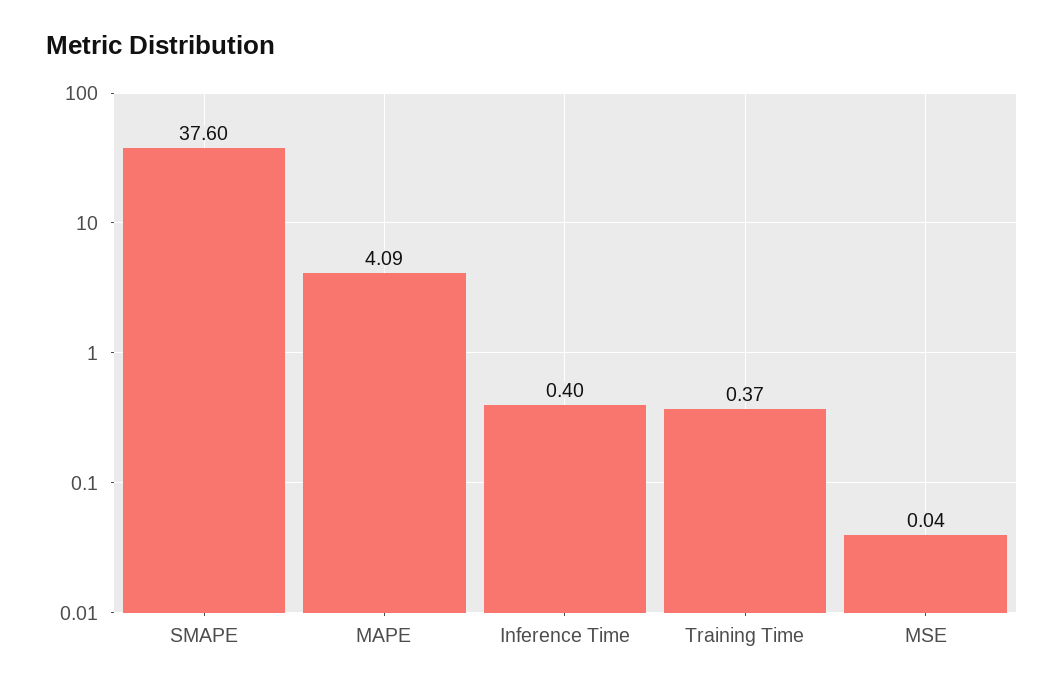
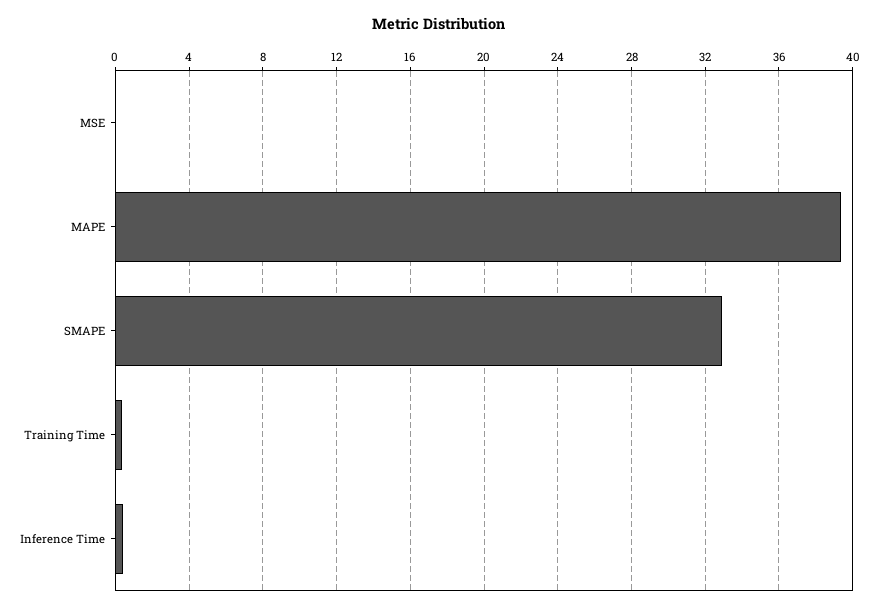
SMAPE: 37.6 -> 33
MAPE: 4.09 -> 39.5

